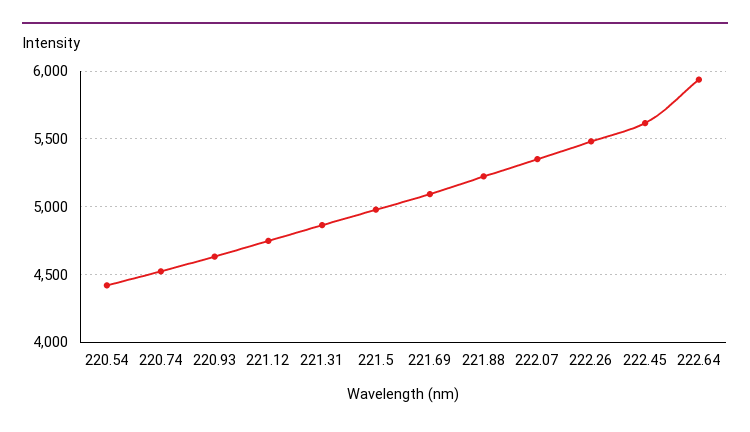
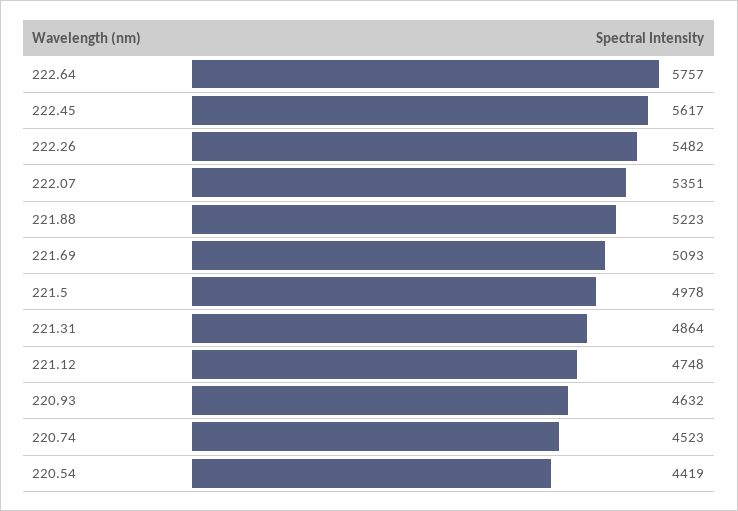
222.64: 5950 -> 5757

